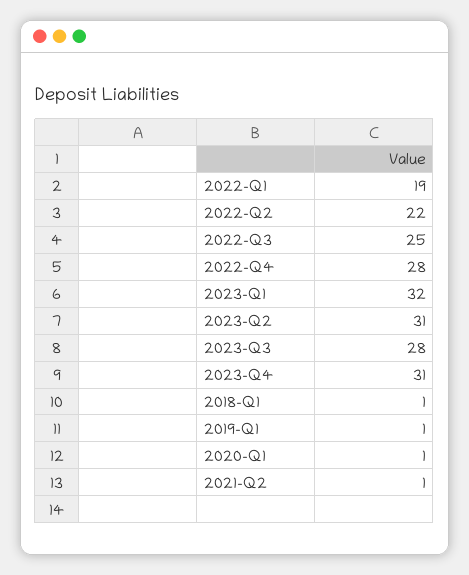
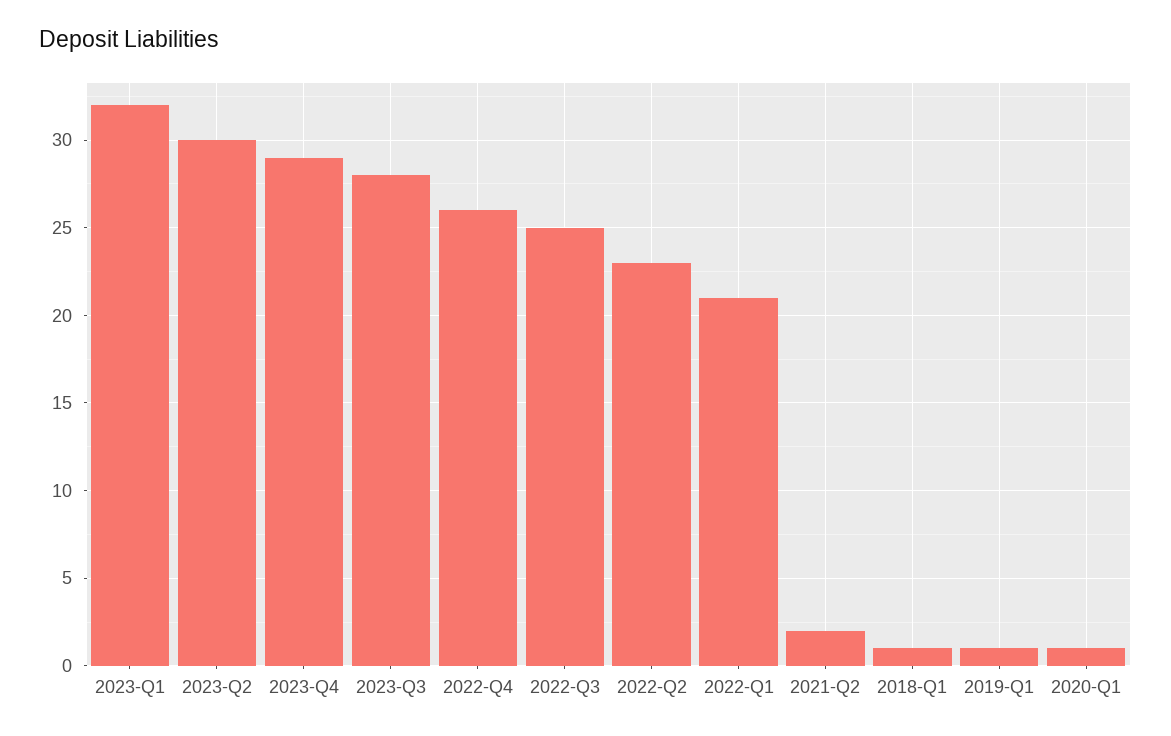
2022-Q1: 19 -> 21
2022-Q2: 22 -> 23
2022-Q4: 28 -> 26
2023-Q2: 31 -> 30
2023-Q4: 31 -> 29
2021-Q2: 1 -> 2

